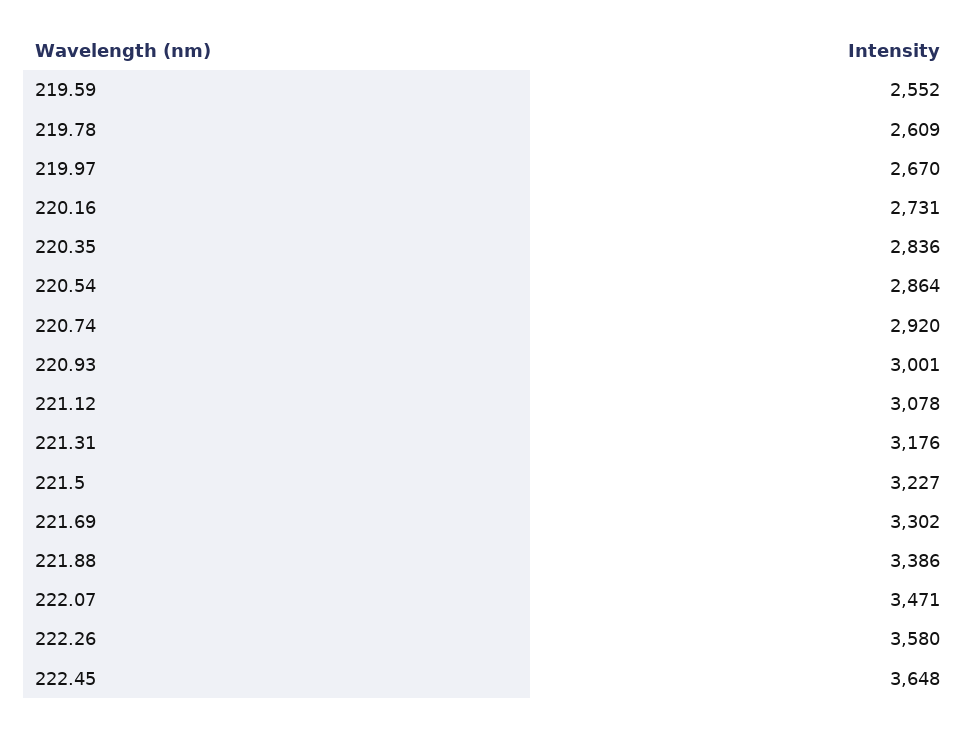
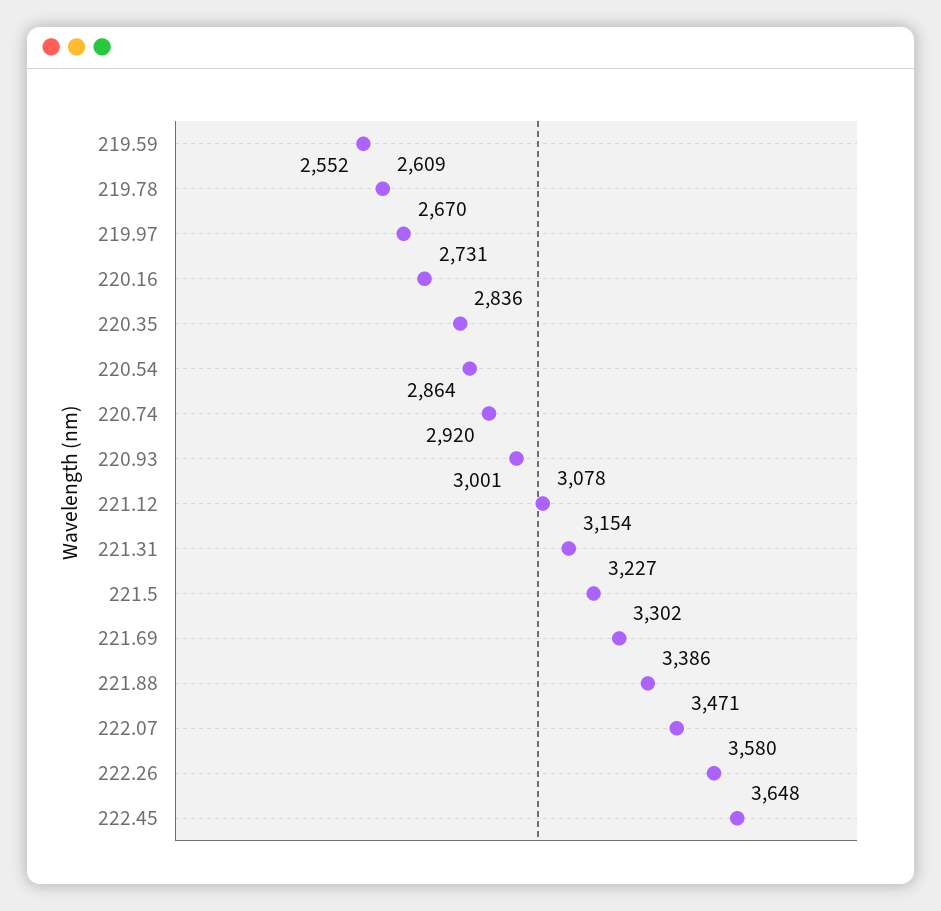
221.31: 3176 -> 3154

